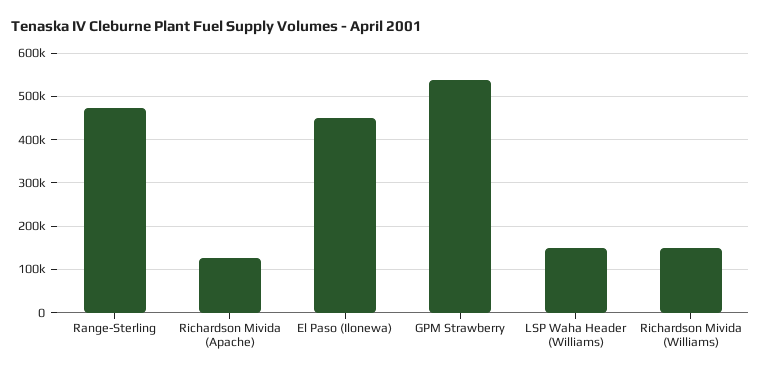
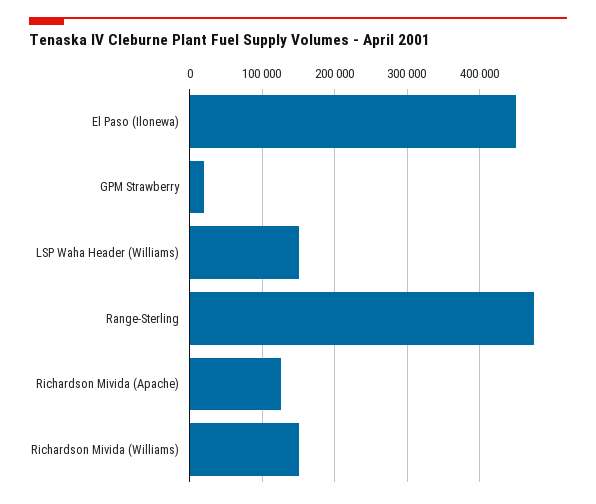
GPM Strawberry: 540000 -> 20000

